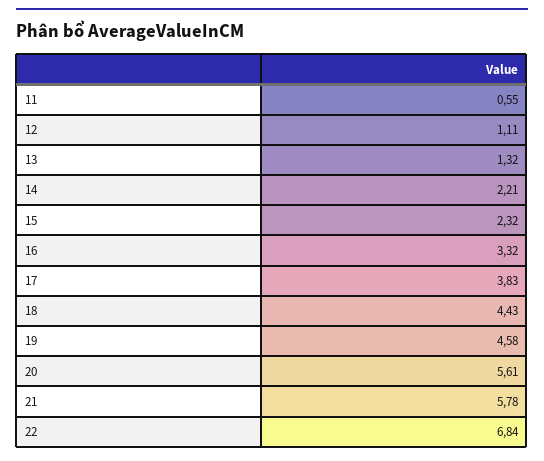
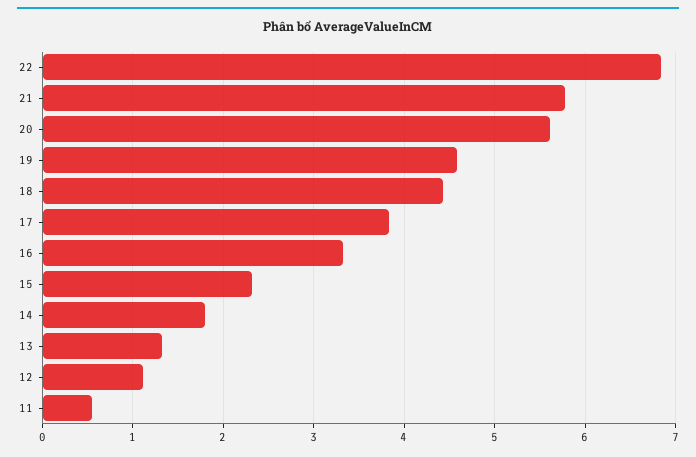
14: 2.21 -> 1.8

